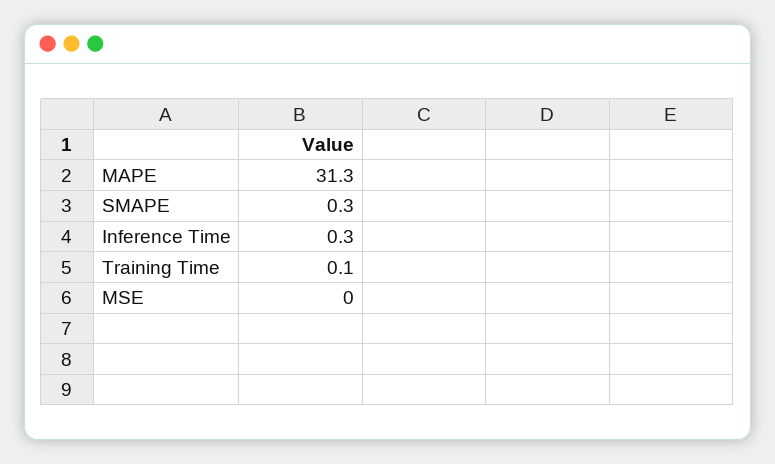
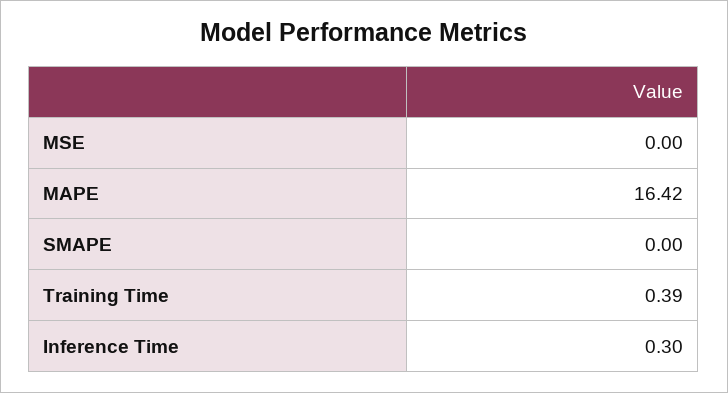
MAPE: 31.3 -> 16.42
SMAPE: 0.3 -> 0
Training Time: 0.1 -> 0.39

